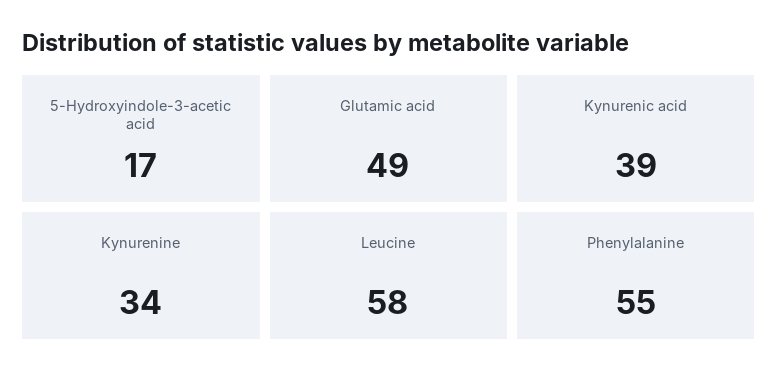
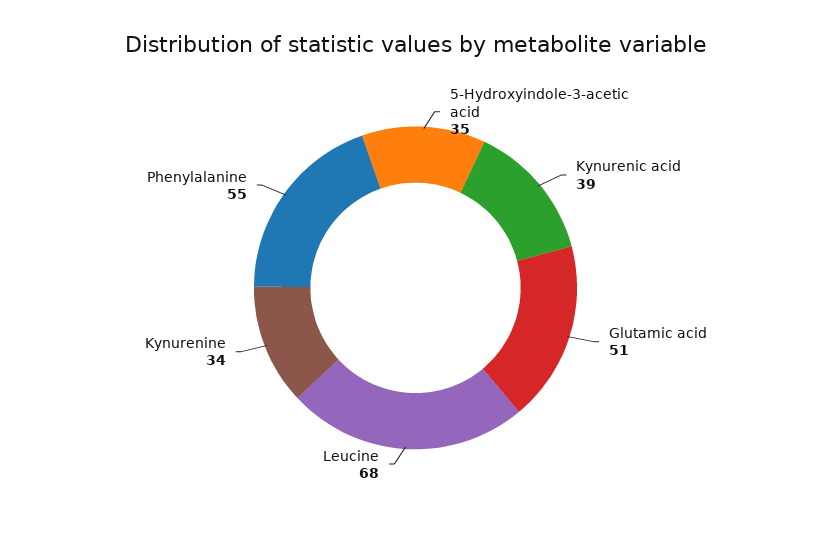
5-Hydroxyindole-3-acetic acid: 17 -> 35
Glutamic acid: 49 -> 51
Leucine: 58 -> 68

